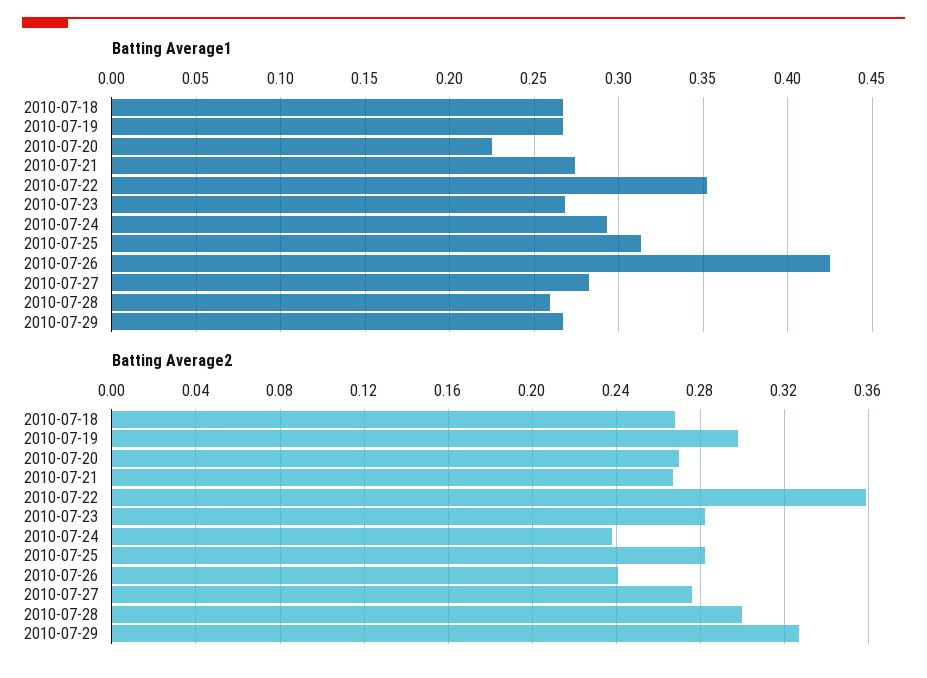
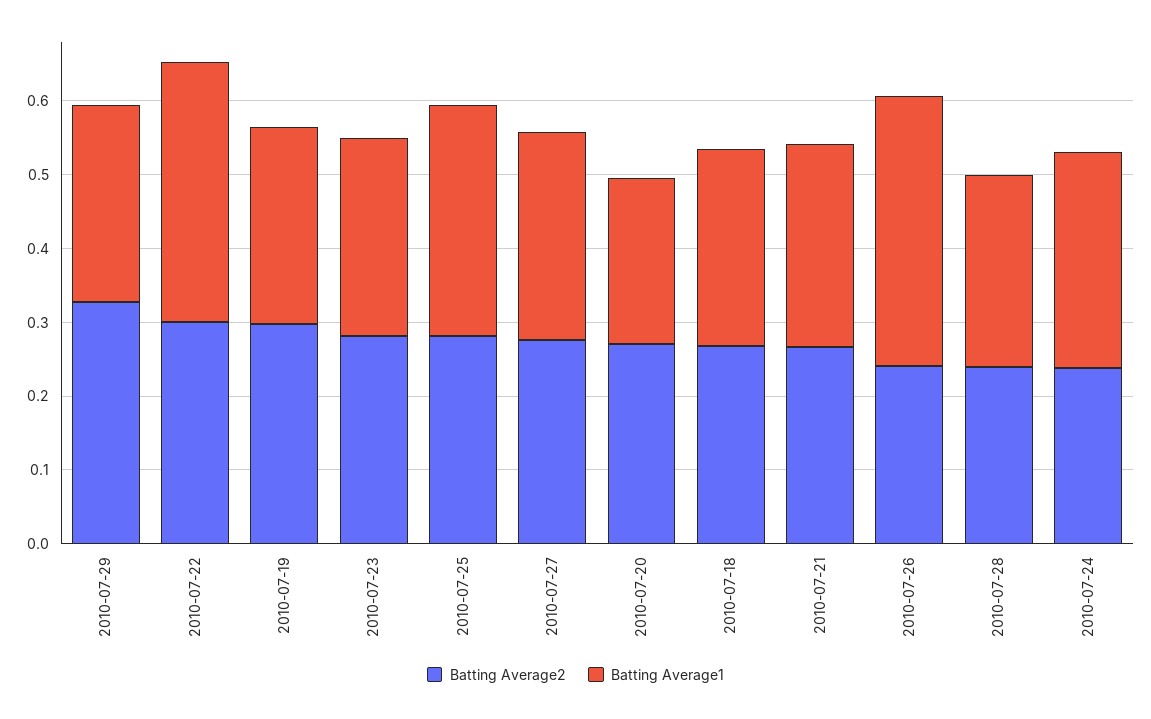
Batting Average1, 2010-07-26: 0.425 -> 0.36
Batting Average2, 2010-07-22: 0.36 -> 0.3
Batting Average2, 2010-07-28: 0.3 -> 0.24

